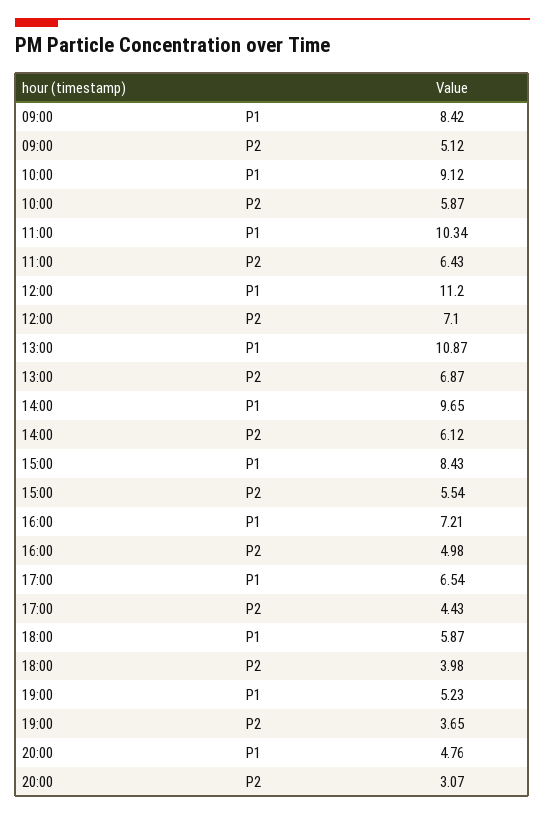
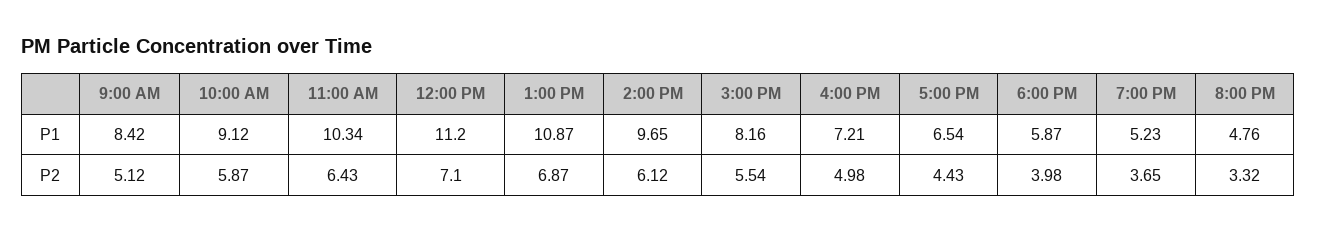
15:00, P1: 8.43 -> 8.16
20:00, P2: 3.07 -> 3.32

